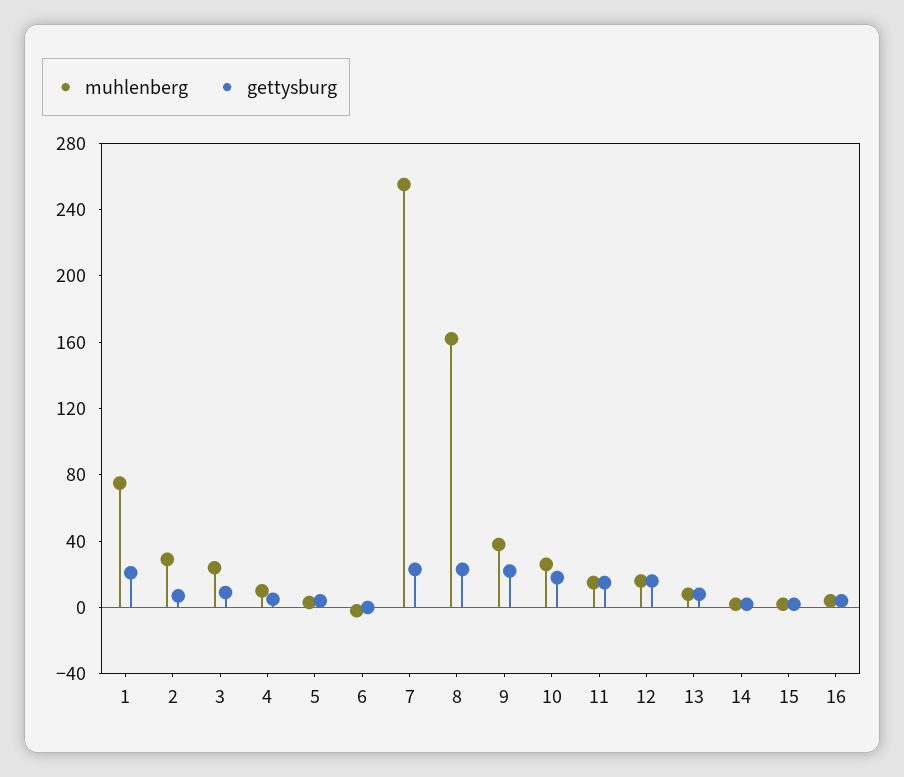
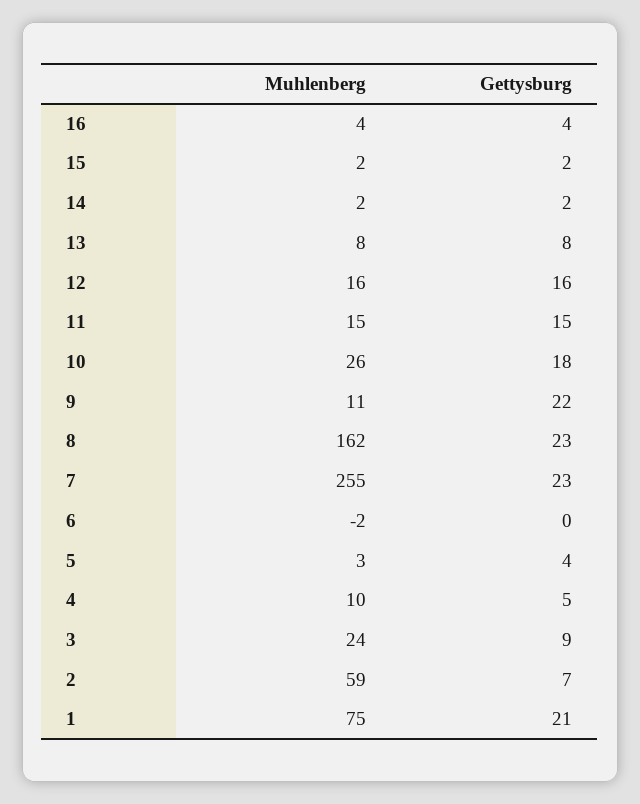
muhlenberg, 2: 30 -> 59
muhlenberg, 9: 40 -> 11

